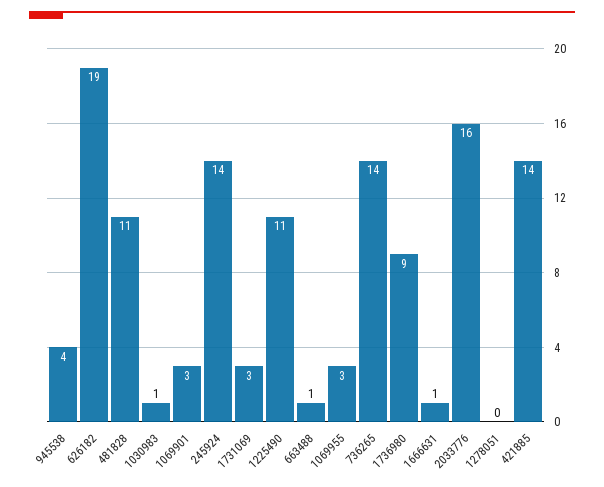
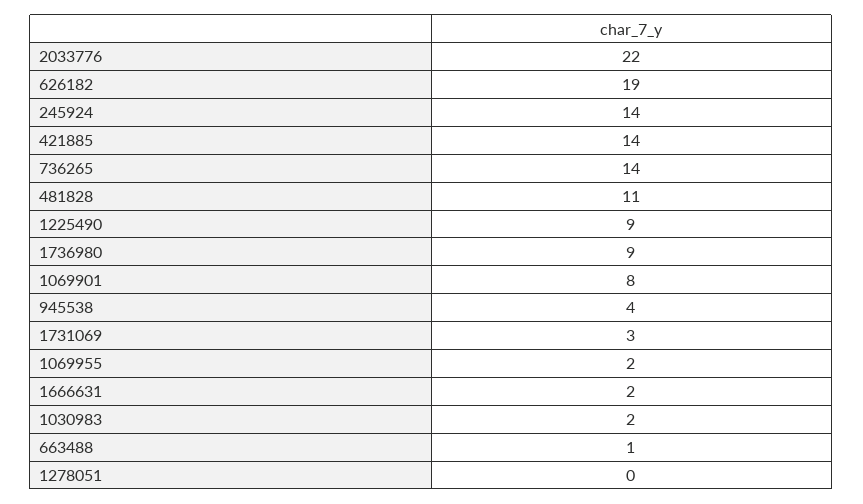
1030983: 1 -> 2
1069901: 3 -> 8
1225490: 11 -> 9
1069955: 3 -> 2
1666631: 1 -> 2
2033776: 16 -> 22

